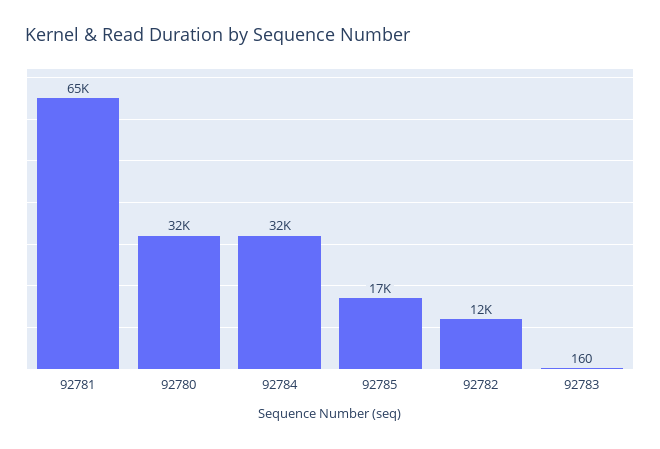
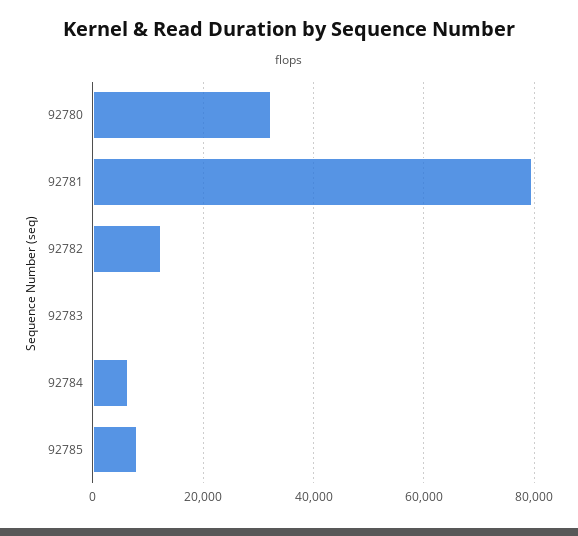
92781: 65000 -> 80000
92784: 32000 -> 6000
92785: 17000 -> 8000

